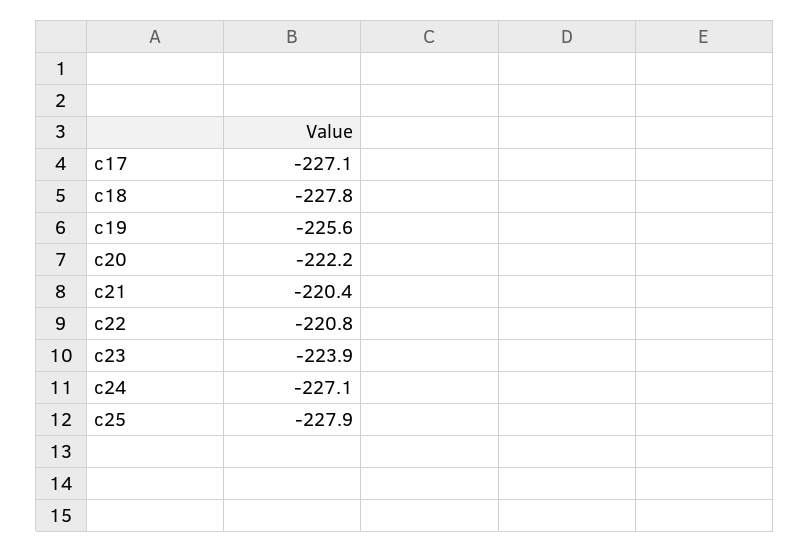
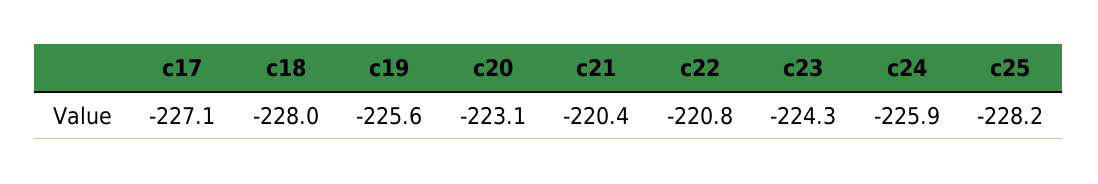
c18: -227.8 -> -228
c20: -222.2 -> -223.1
c23: -223.9 -> -224.3
c24: -227.1 -> -225.9
c25: -227.9 -> -228.2

